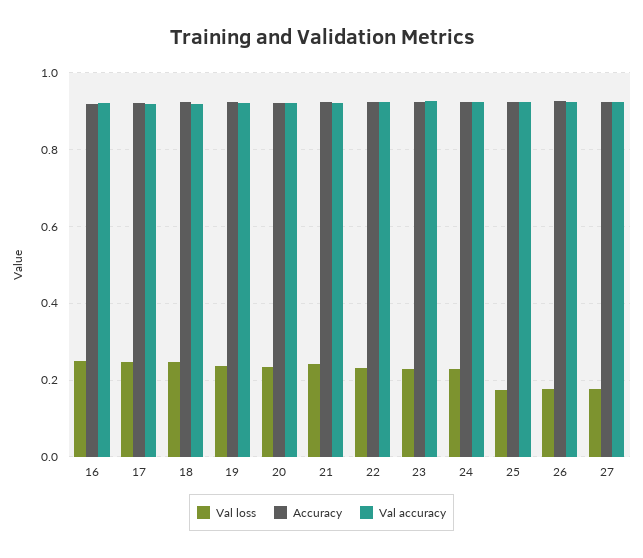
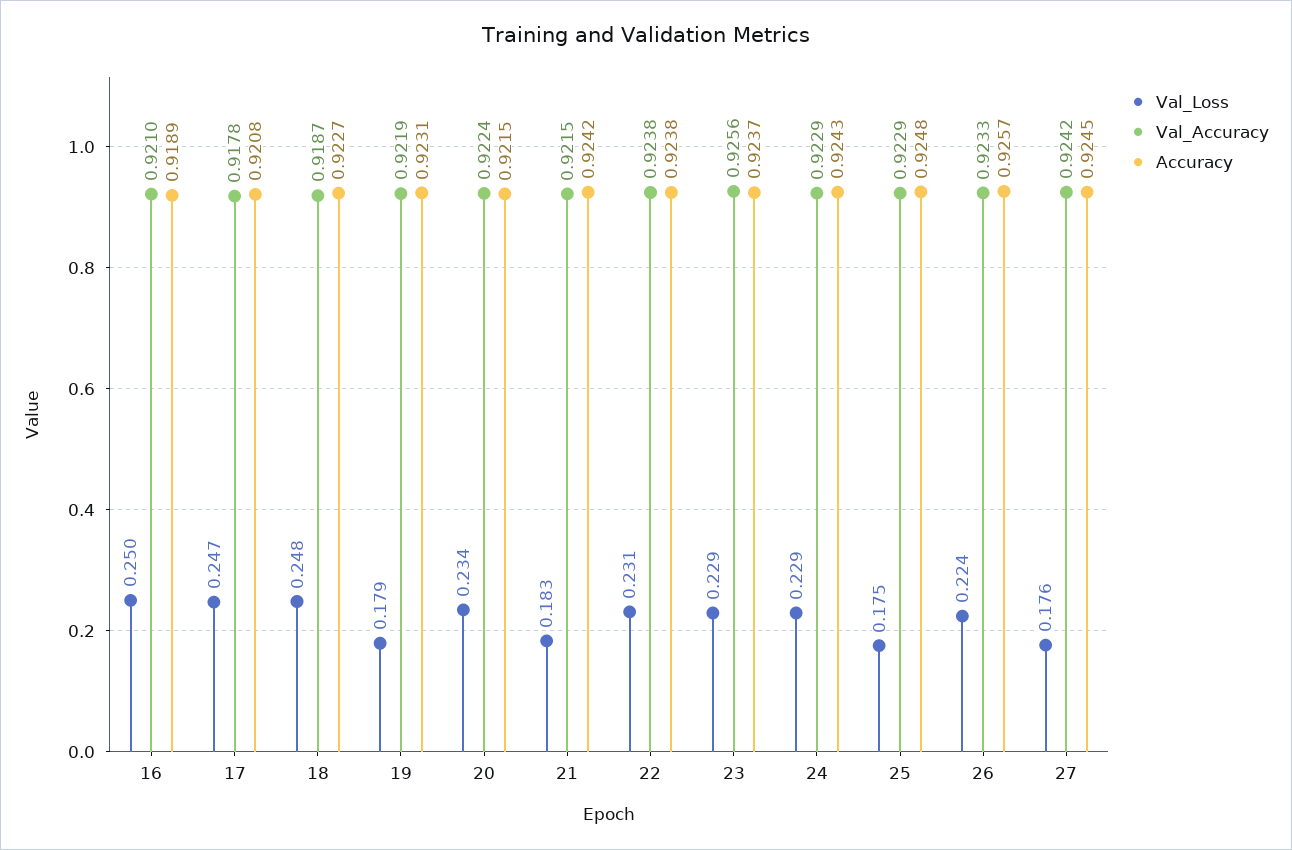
Val loss, 19: 0.24 -> 0.179
Val loss, 21: 0.24 -> 0.183
Val loss, 26: 0.18 -> 0.224

